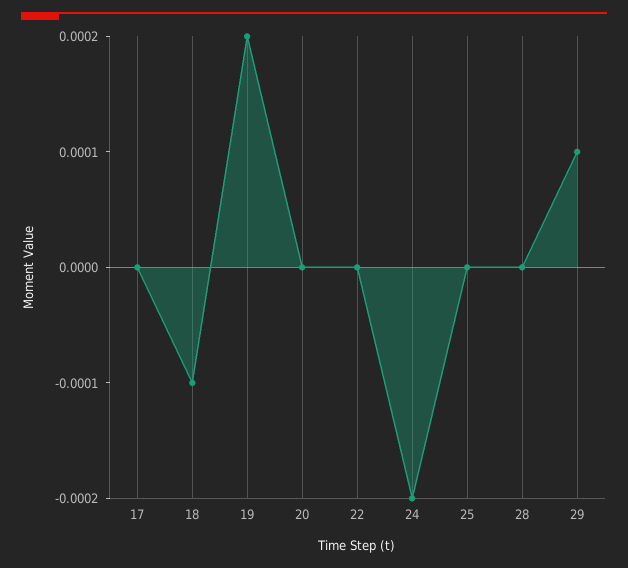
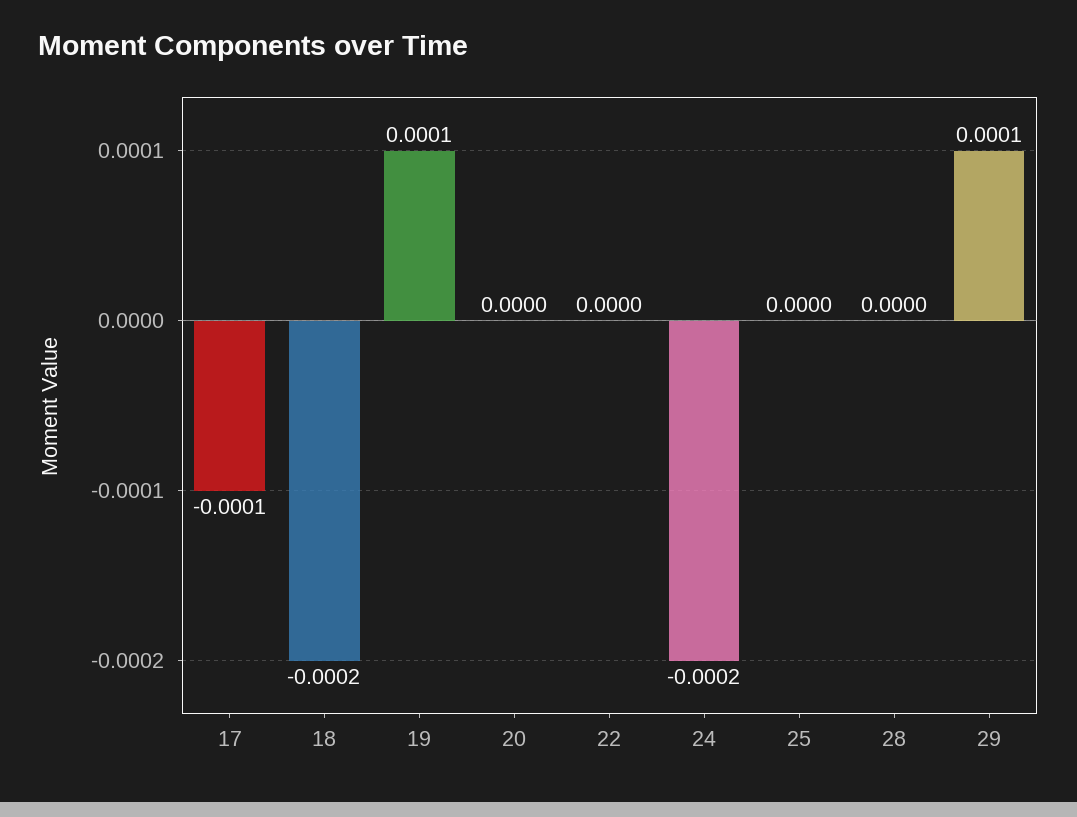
17: 0 -> -0.0001
18: -0.0001 -> -0.0002
19: 0.0002 -> 0.0001

